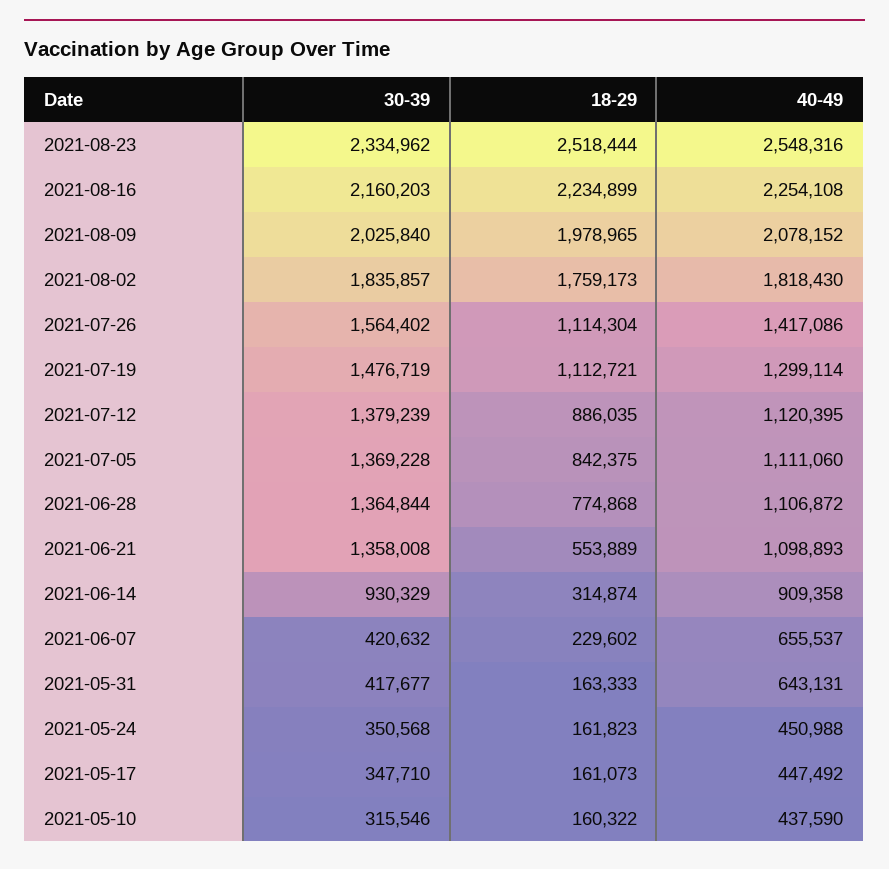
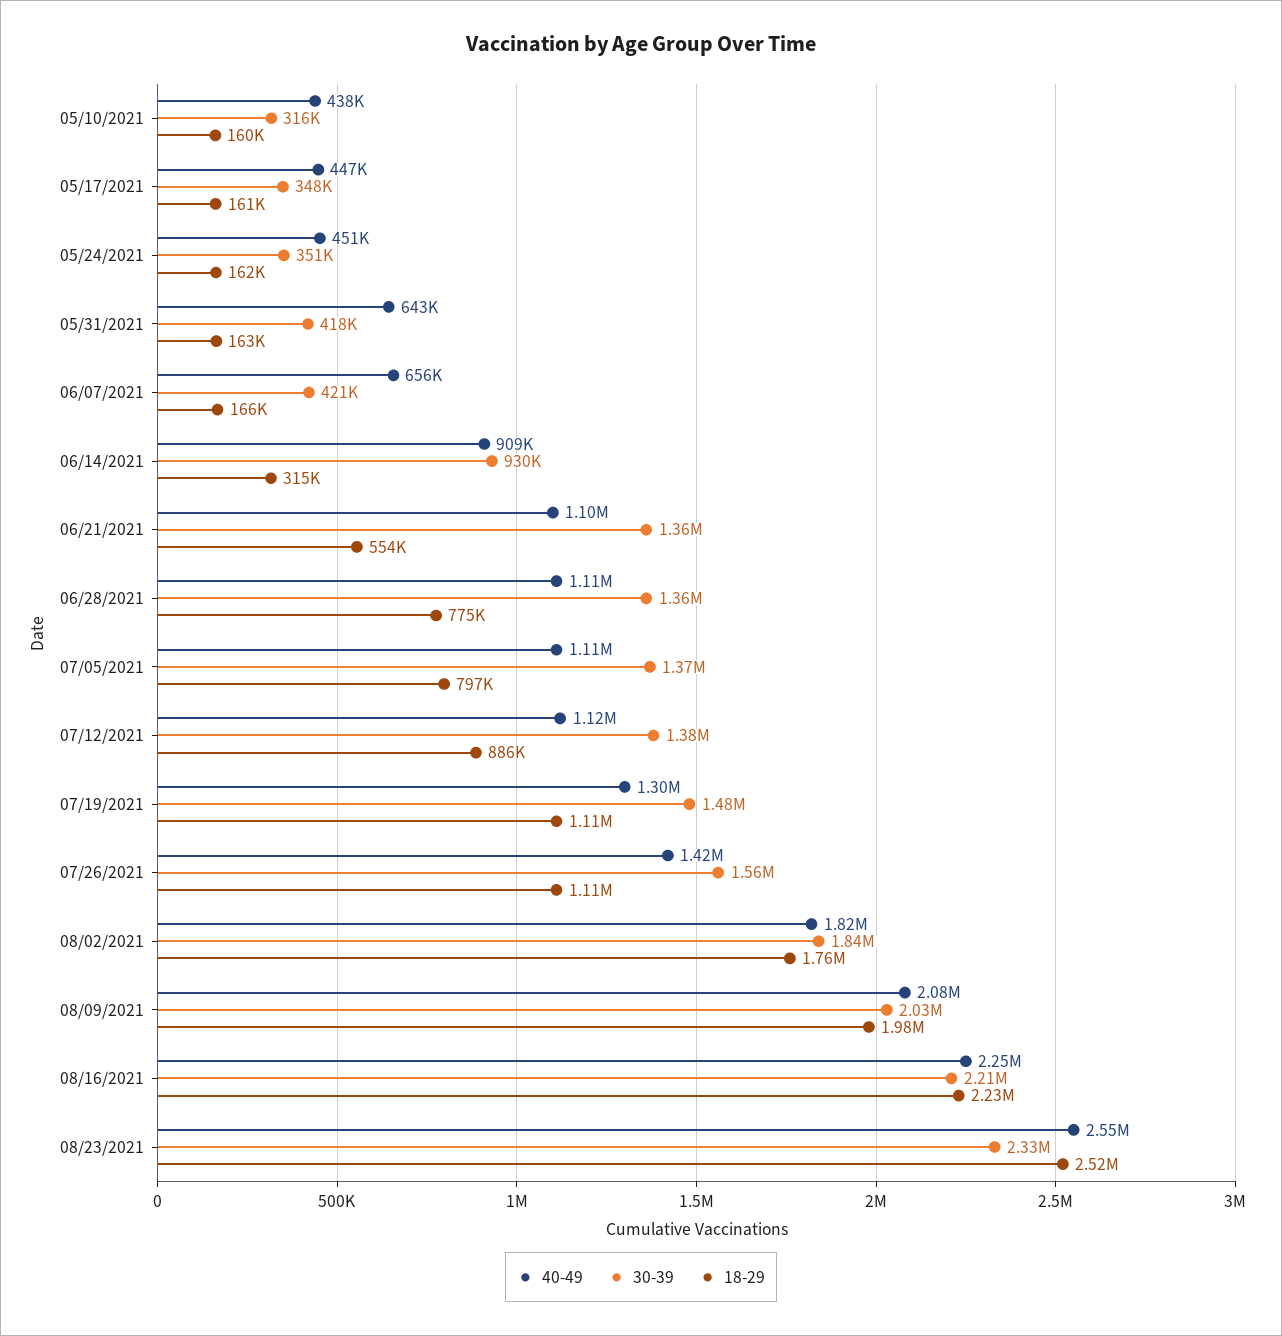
30-39, 2021-08-16: 2160203 -> 2210000
18-29, 2021-07-05: 842375 -> 797000
18-29, 2021-06-07: 229602 -> 166000

